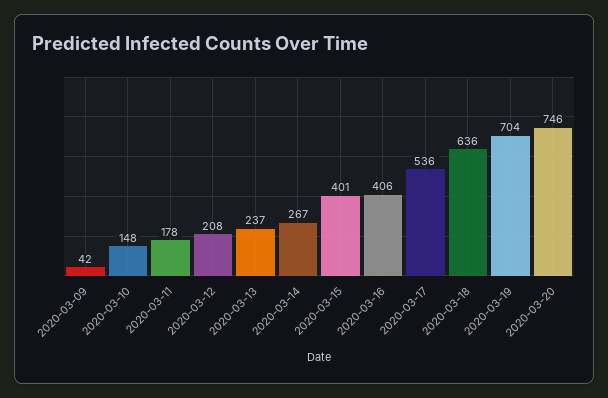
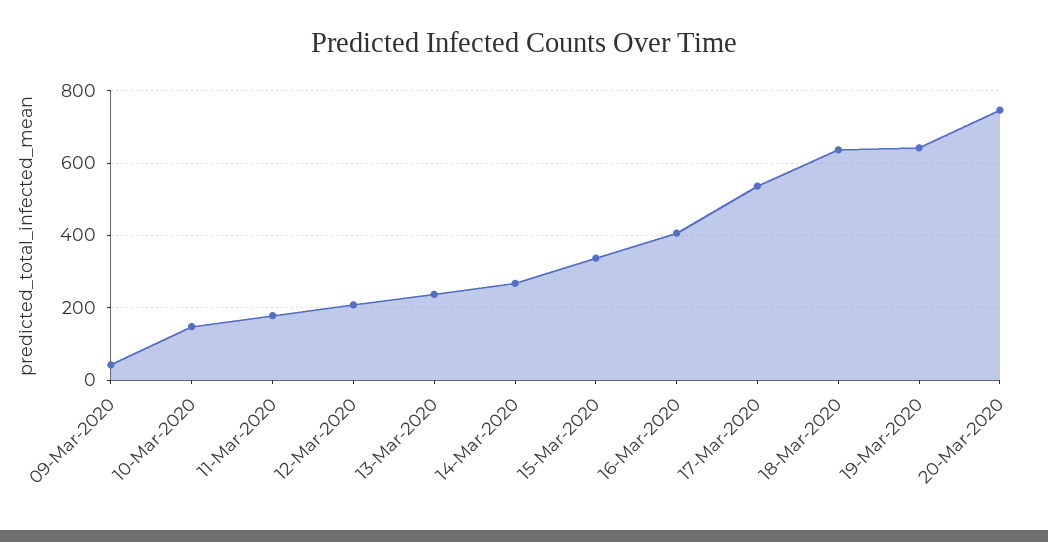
2020-03-15: 401 -> 340
2020-03-19: 704 -> 640

